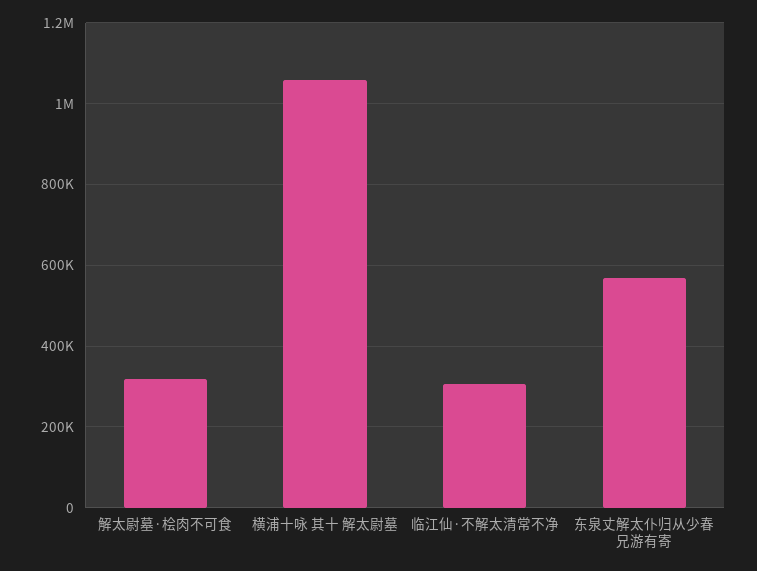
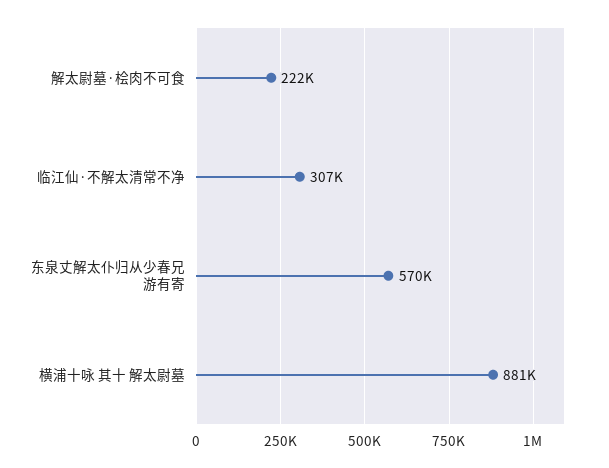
解太尉墓·桧肉不可食: 320000 -> 222000
横浦十咏 其十 解太尉墓: 1060000 -> 881000

